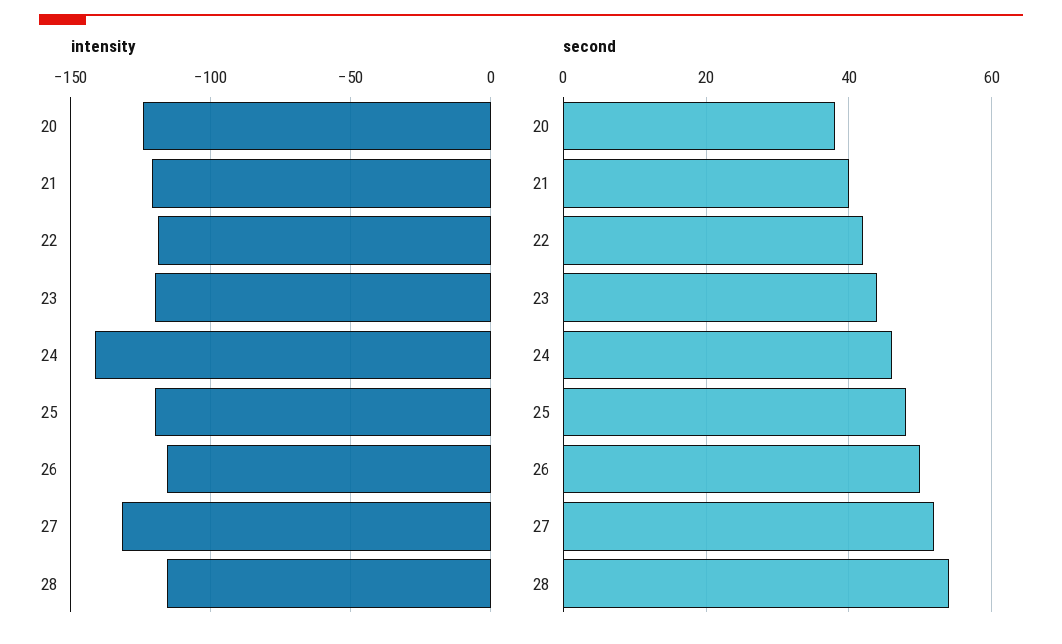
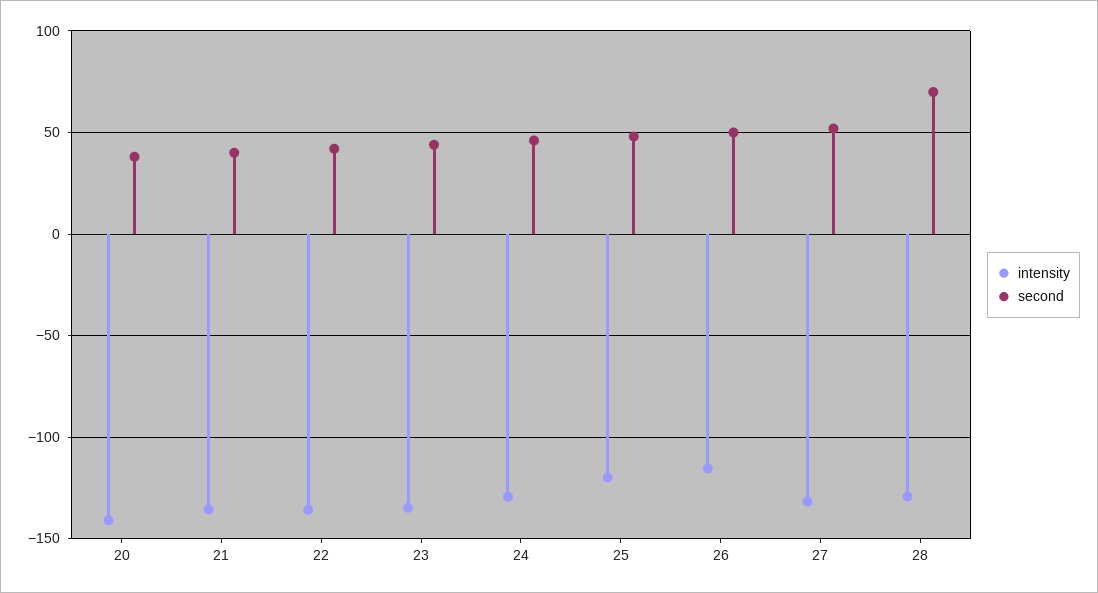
intensity, 20: -125 -> -140
intensity, 21: -120 -> -135
intensity, 22: -120 -> -135
intensity, 23: -120 -> -135
intensity, 24: -140 -> -130
intensity, 28: -115 -> -130
second, 28: 55 -> 70

